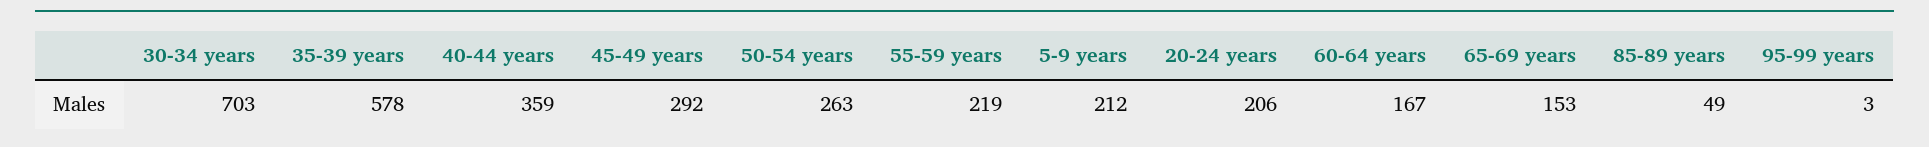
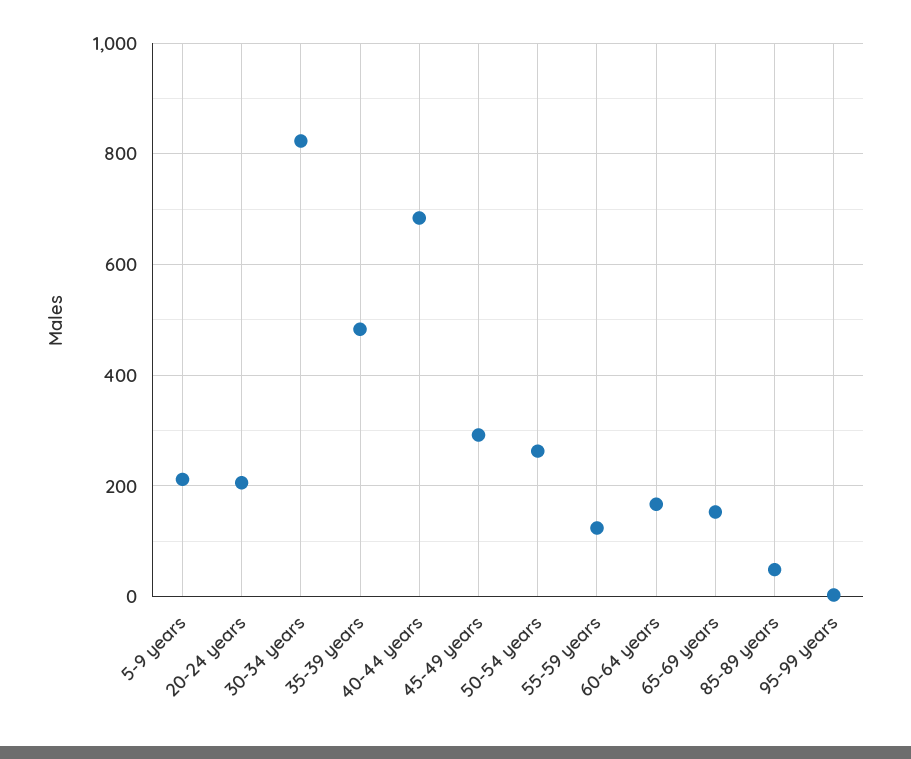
30-34 years: 703 -> 820
35-39 years: 578 -> 480
40-44 years: 359 -> 680
55-59 years: 219 -> 120

